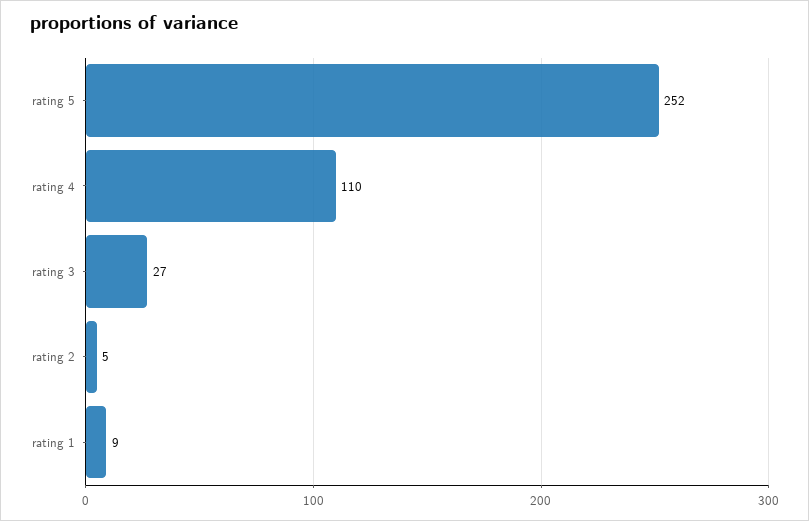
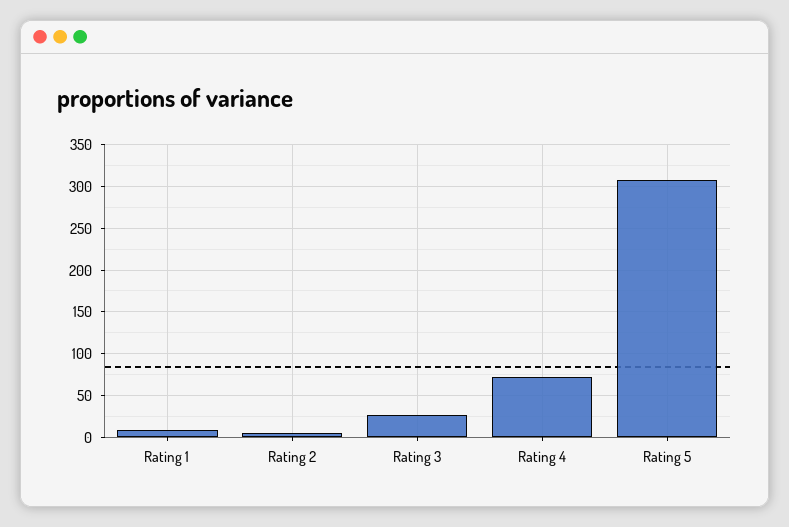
rating 5: 252 -> 310
rating 4: 110 -> 70

